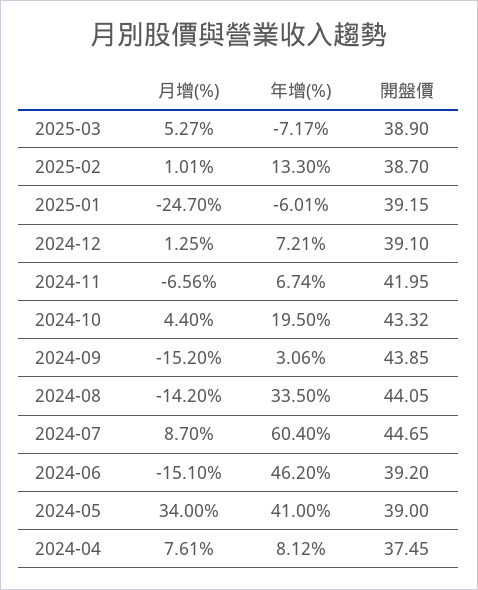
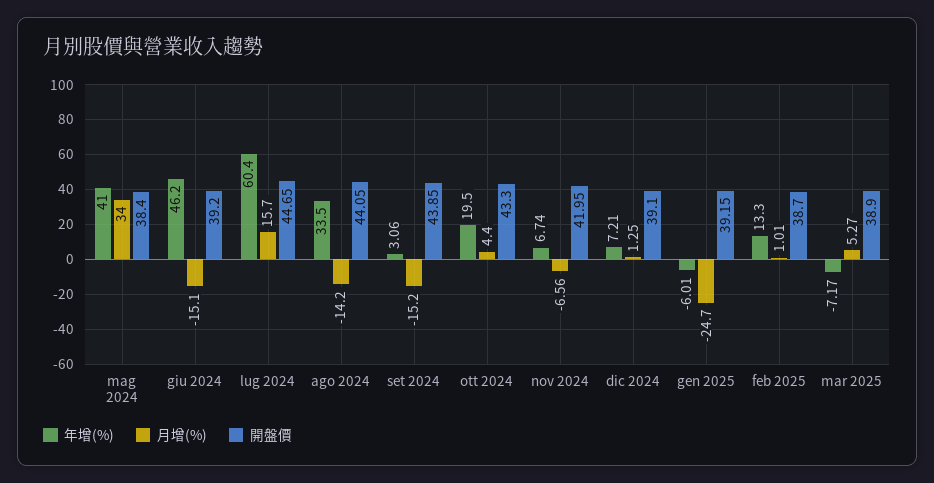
開盤價, 2024-10: 43.32 -> 43.3
月增(%), 2024-07: 8.7 -> 15.7
開盤價, 2024-05: 39 -> 38.4
月增(%), 2024-04: 7.61 -> none
年增(%), 2024-04: 8.12 -> none
開盤價, 2024-04: 37.45 -> none

